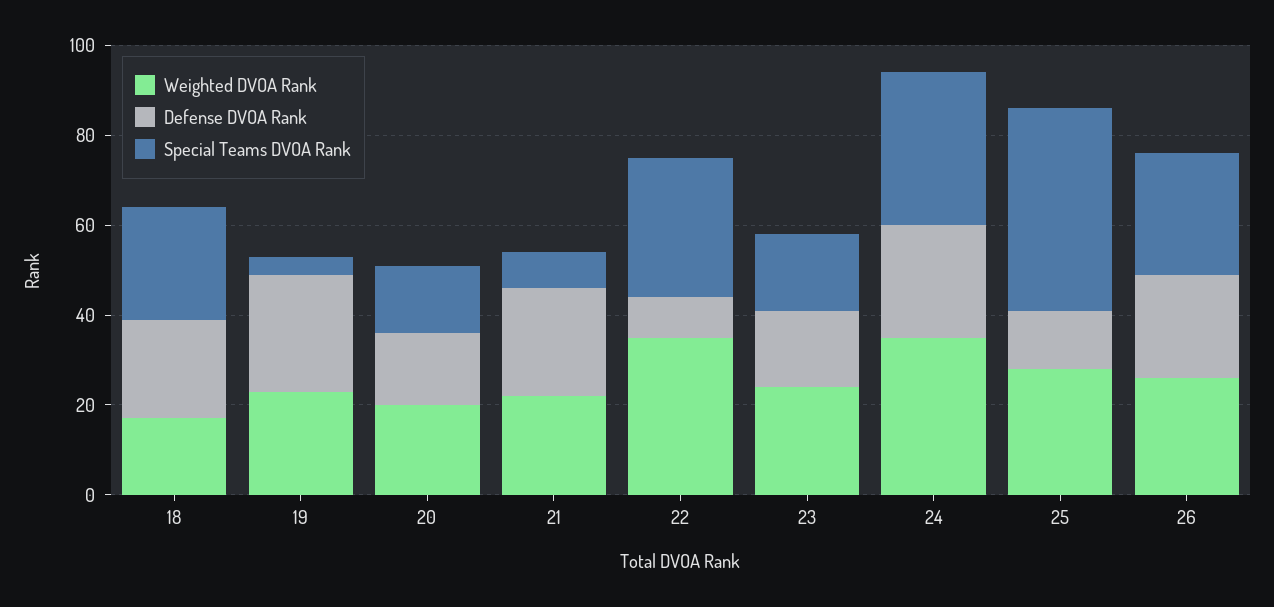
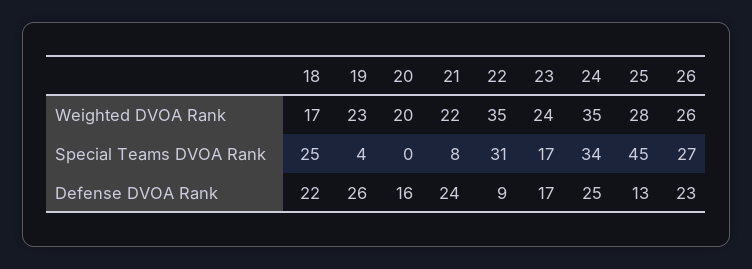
Special Teams DVOA Rank, 20: 15 -> 0

